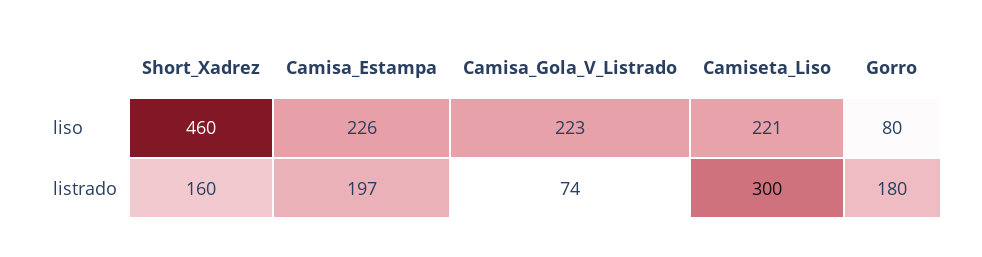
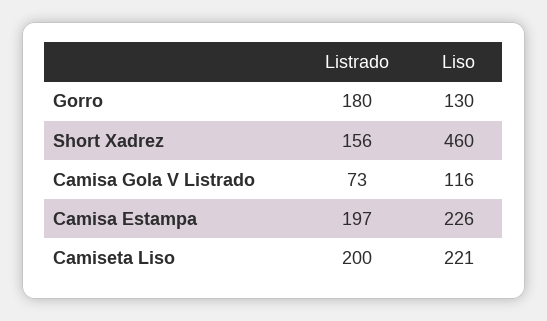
Camisa_Gola_V_Listrado, liso: 223 -> 116
Gorro, liso: 80 -> 130
Short_Xadrez, listrado: 160 -> 156
Camisa_Gola_V_Listrado, listrado: 74 -> 73
Camiseta_Liso, listrado: 300 -> 200

